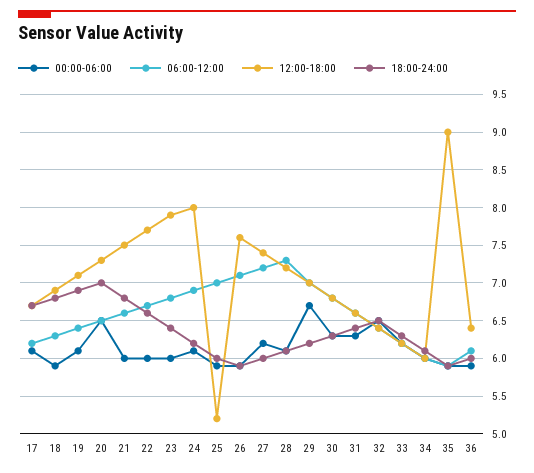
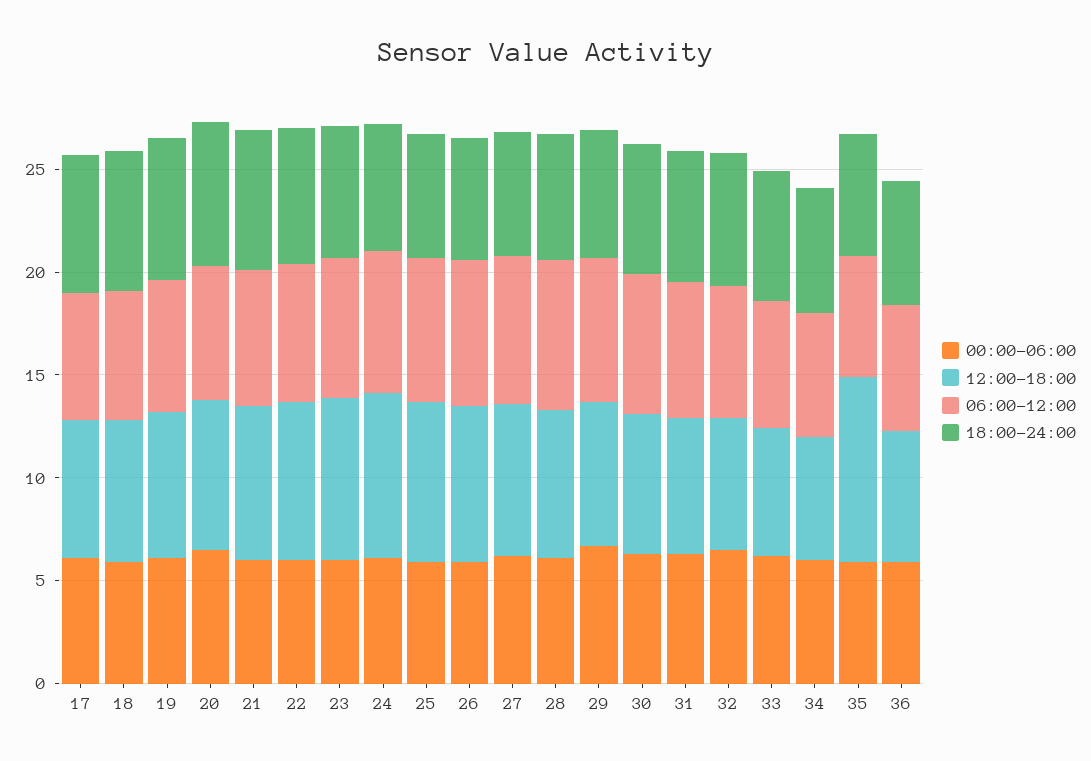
12:00-18:00, 25: 5.2 -> 8

